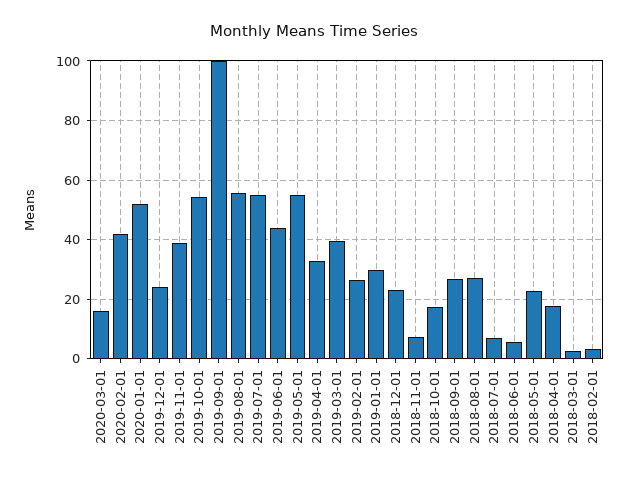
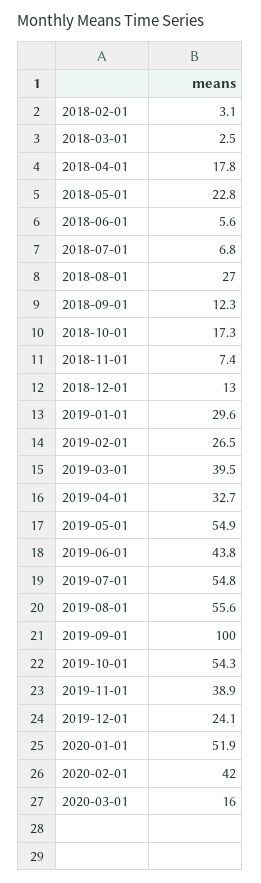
2018-12-01: 22.5 -> 13
2018-09-01: 27.5 -> 12.3

